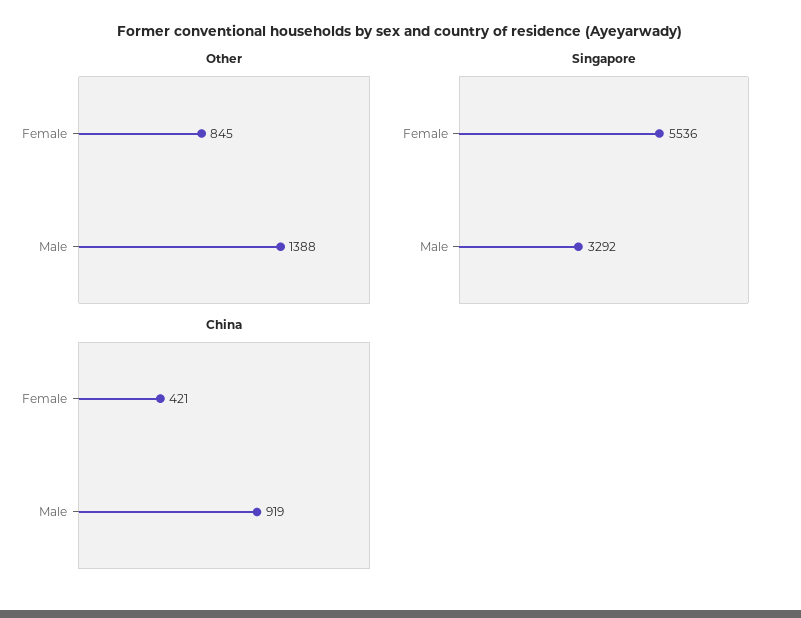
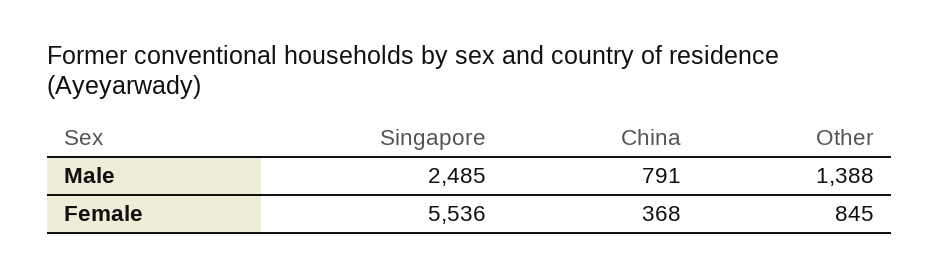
Singapore, Male: 3292 -> 2485
China, Female: 421 -> 368
China, Male: 919 -> 791

